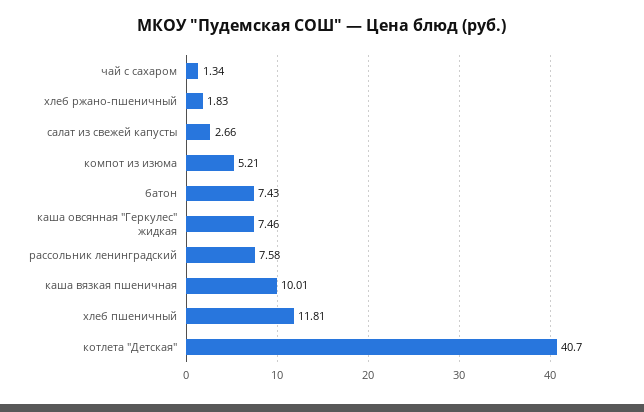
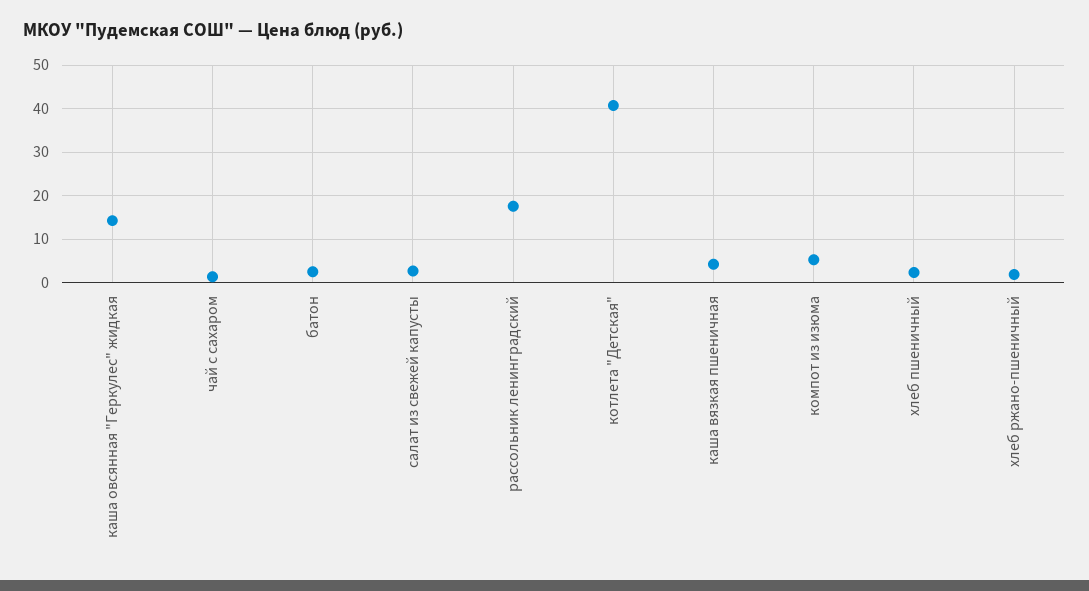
батон: 7.43 -> 2
каша овсянная "Геркулес" жидкая: 7.46 -> 14
рассольник ленинградский: 7.58 -> 18
каша вязкая пшеничная: 10.01 -> 4
хлеб пшеничный: 11.81 -> 2

